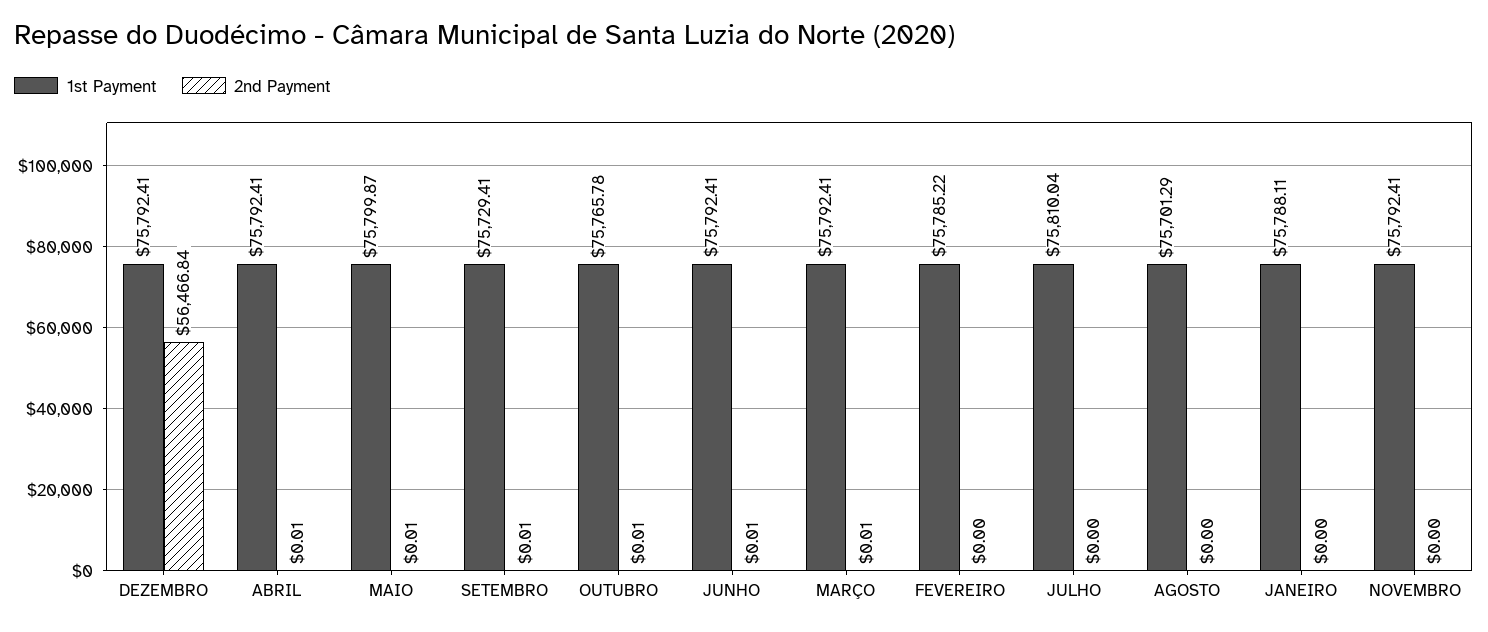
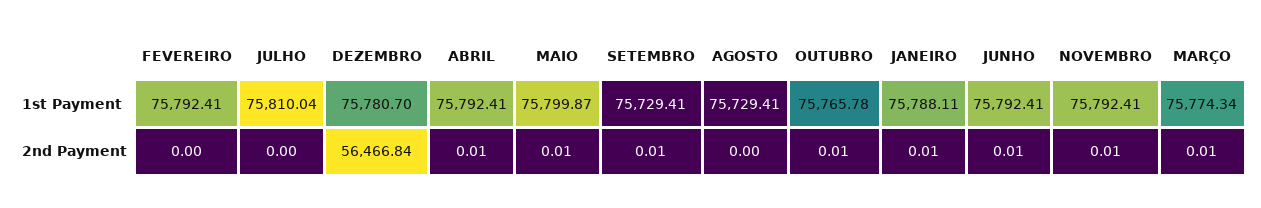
1st Payment, DEZEMBRO: 75792.41 -> 75780.7
1st Payment, MARÇO: 75792.41 -> 75774.34
1st Payment, FEVEREIRO: 75785.22 -> 75792.41
1st Payment, AGOSTO: 75701.29 -> 75729.41
2nd Payment, JANEIRO: 0 -> 0.01
2nd Payment, NOVEMBRO: 0 -> 0.01

